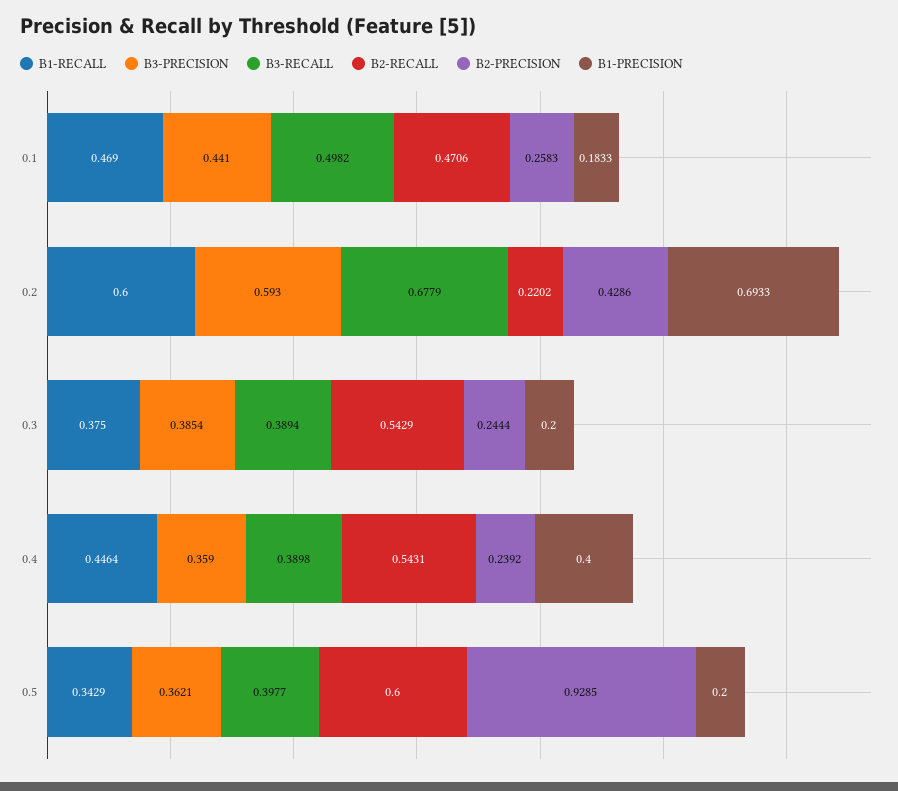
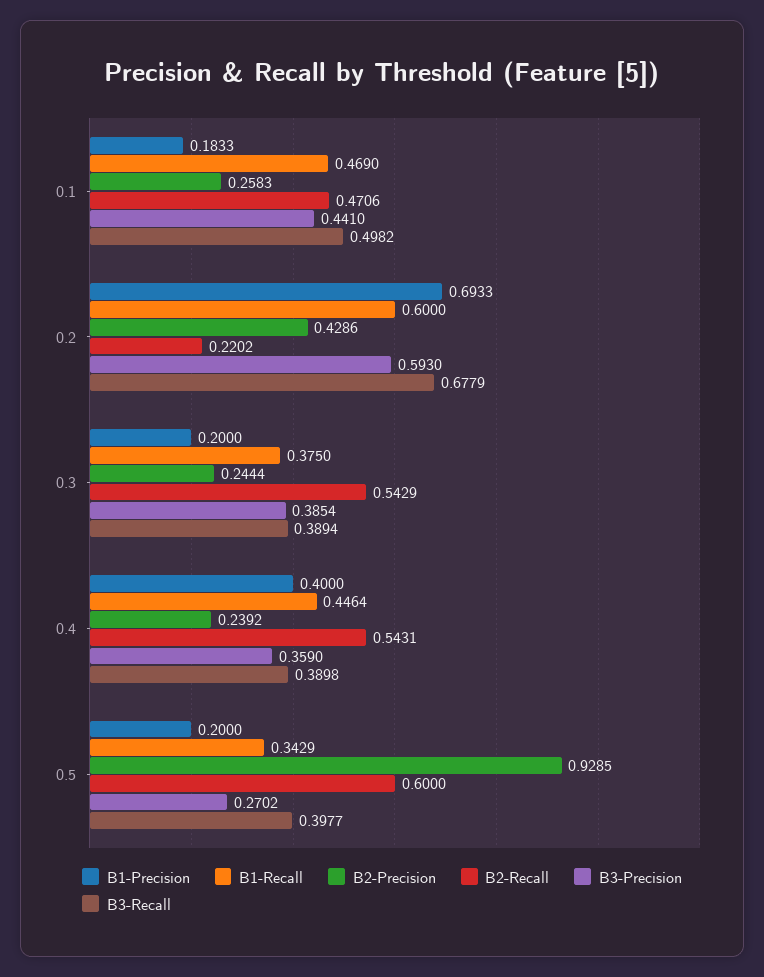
B3-PRECISION, 0.5: 0.3621 -> 0.2702

